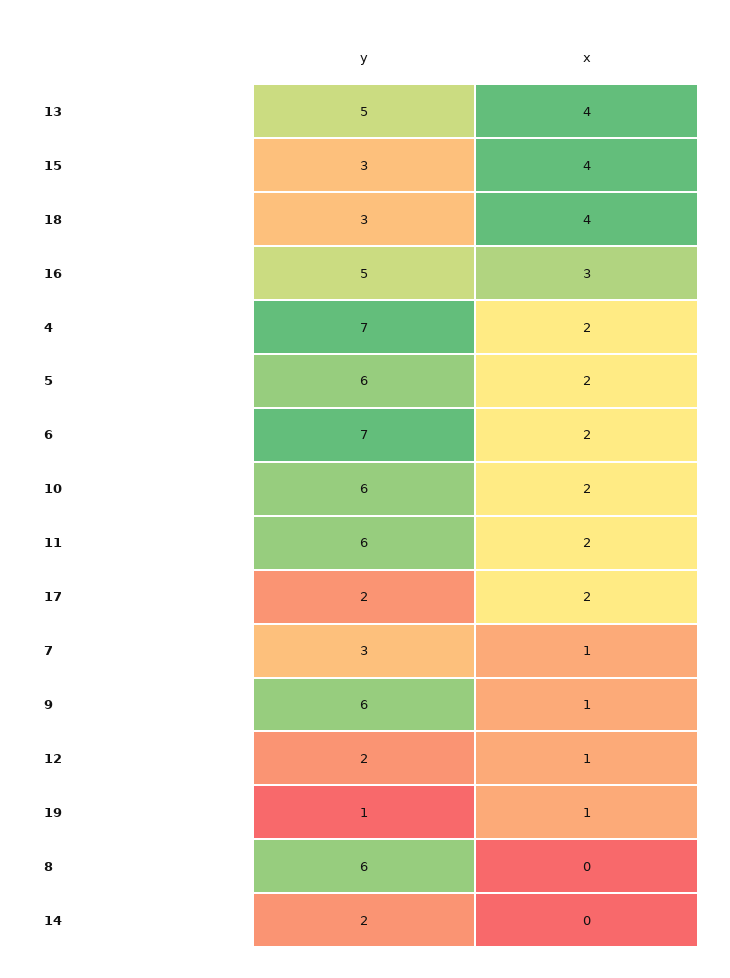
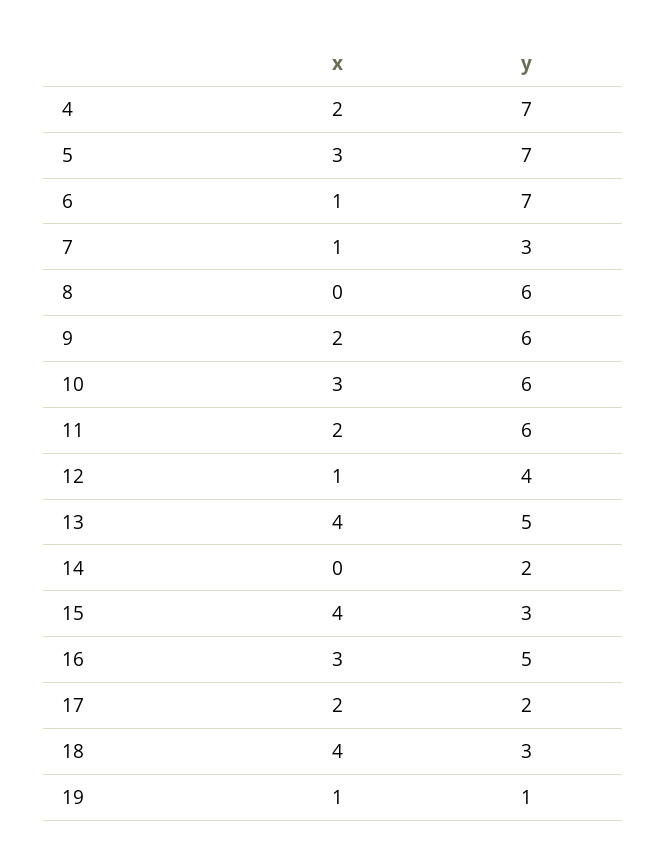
y, 5: 6 -> 7
x, 5: 2 -> 3
x, 6: 2 -> 1
x, 10: 2 -> 3
x, 9: 1 -> 2
y, 12: 2 -> 4

